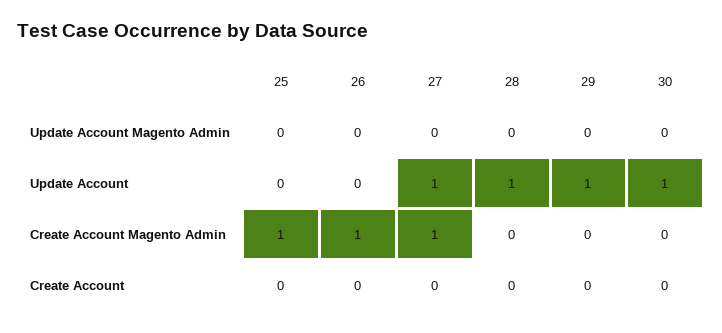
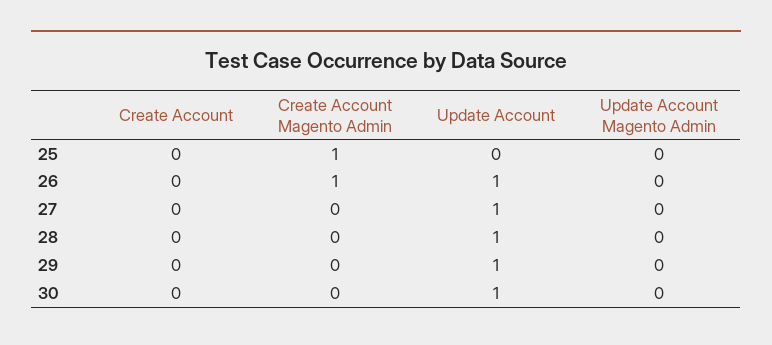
26, Update Account: 0 -> 1
27, Create Account Magento Admin: 1 -> 0

